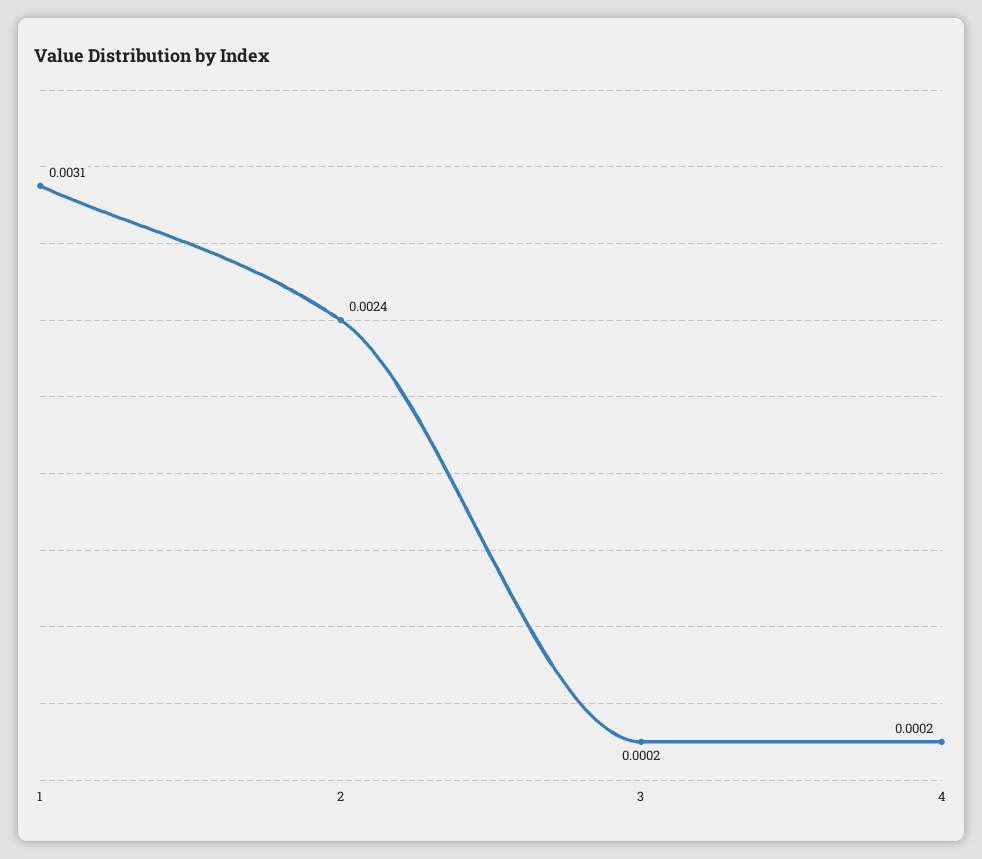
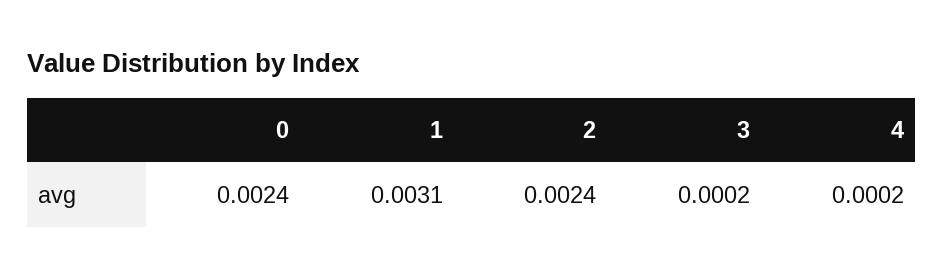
0: none -> 0.0024

